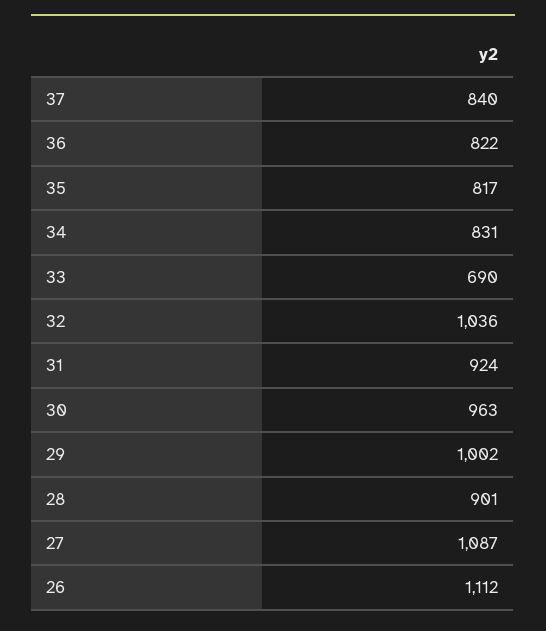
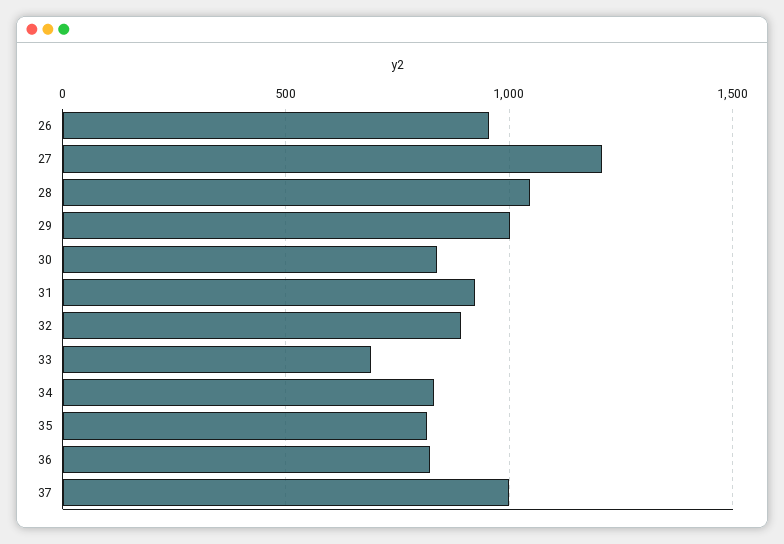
37: 840 -> 1000
32: 1036 -> 900
30: 963 -> 850
28: 901 -> 1050
27: 1087 -> 1200
26: 1112 -> 950

